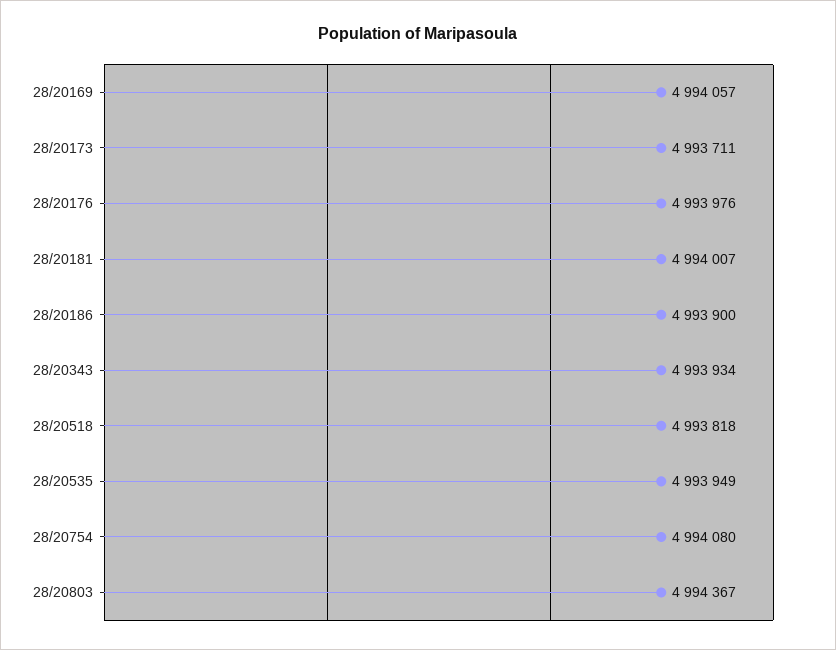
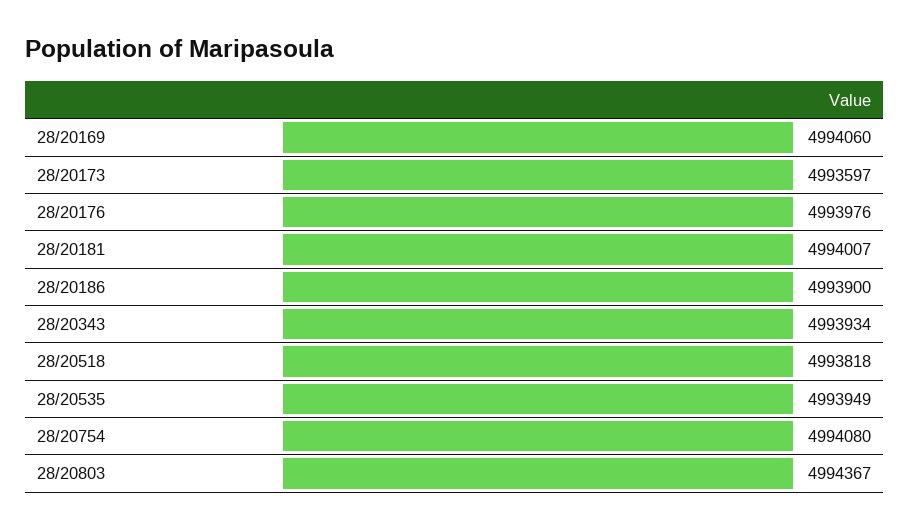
28/20169: 4994057 -> 4994060
28/20173: 4993711 -> 4993597

